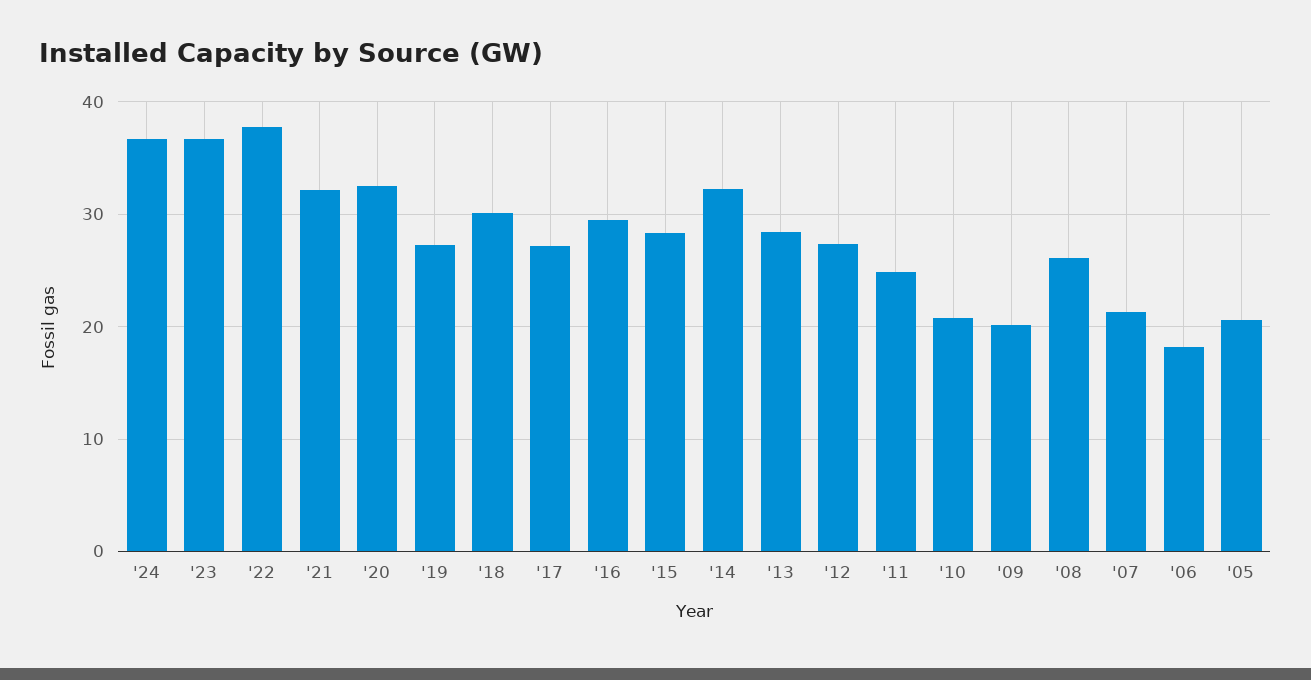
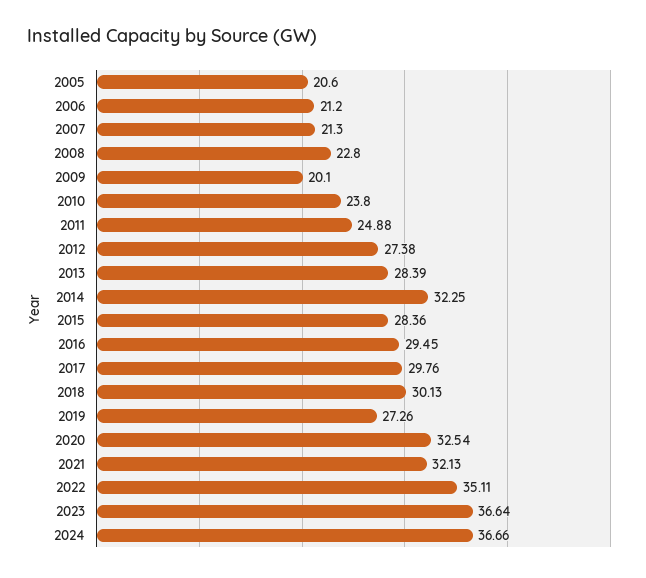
'22: 38 -> 35.11
'17: 27 -> 29.76
'10: 21 -> 23.8
'08: 26 -> 22.8
'06: 18 -> 21.2

